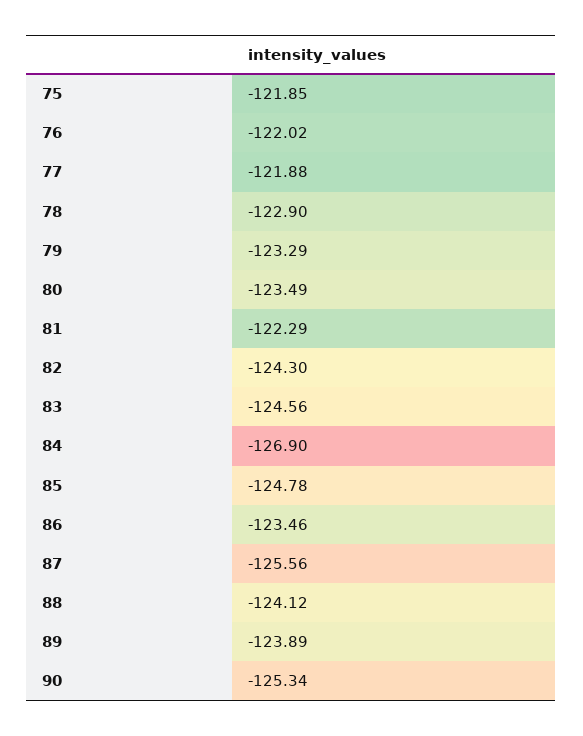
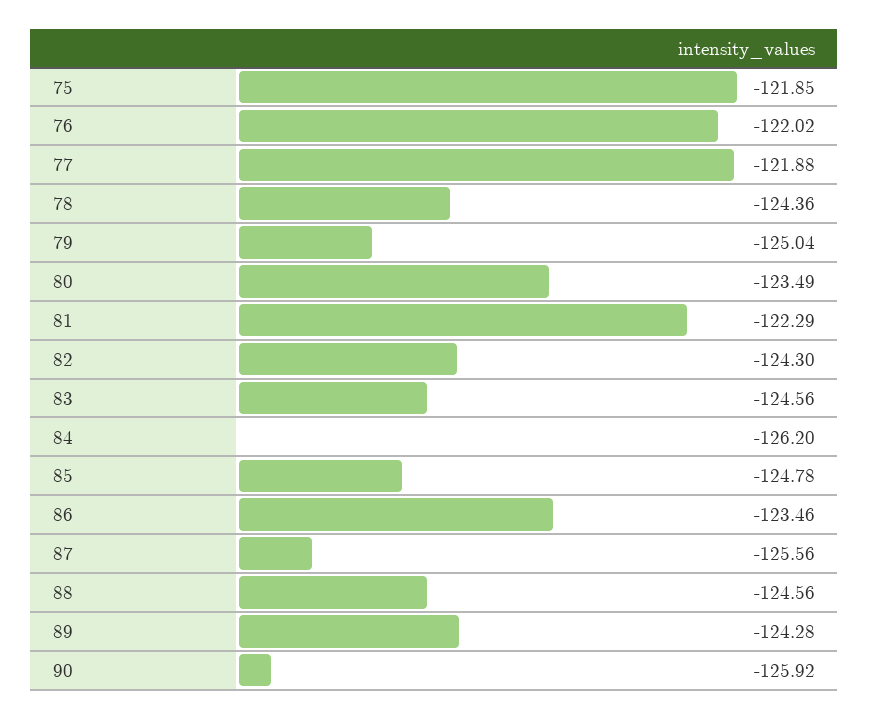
78: -122.9 -> -124.36
79: -123.29 -> -125.04
84: -126.9 -> -126.2
88: -124.12 -> -124.56
89: -123.89 -> -124.28
90: -125.34 -> -125.92

